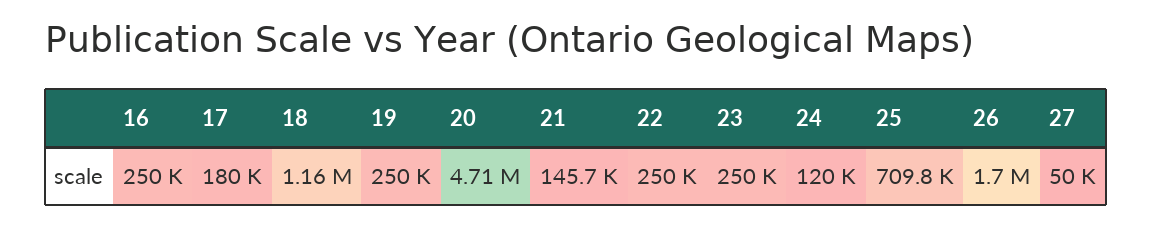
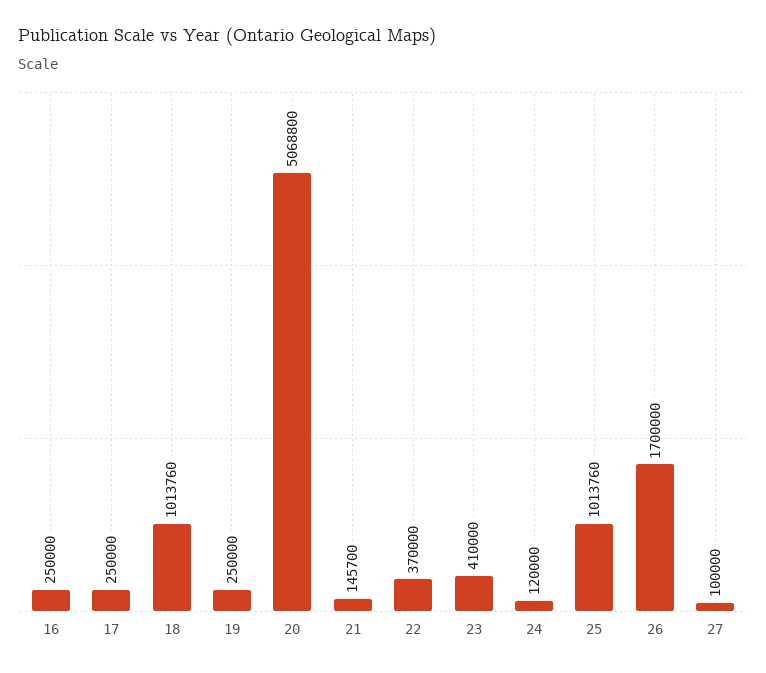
17: 180000 -> 250000
18: 1160000 -> 1013760
20: 4710000 -> 5068800
22: 250000 -> 370000
23: 250000 -> 410000
25: 709800 -> 1013760
27: 50000 -> 100000

